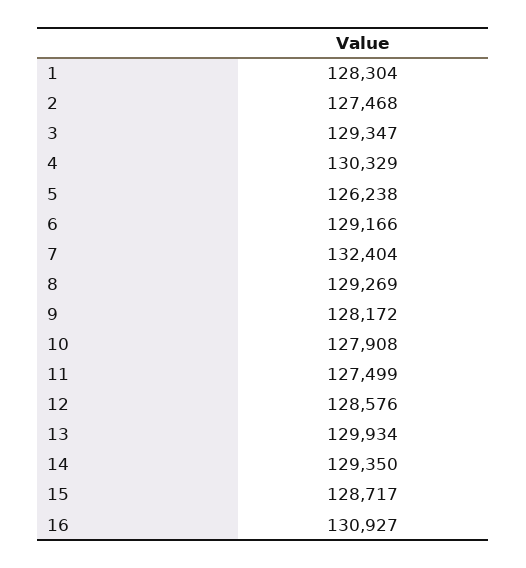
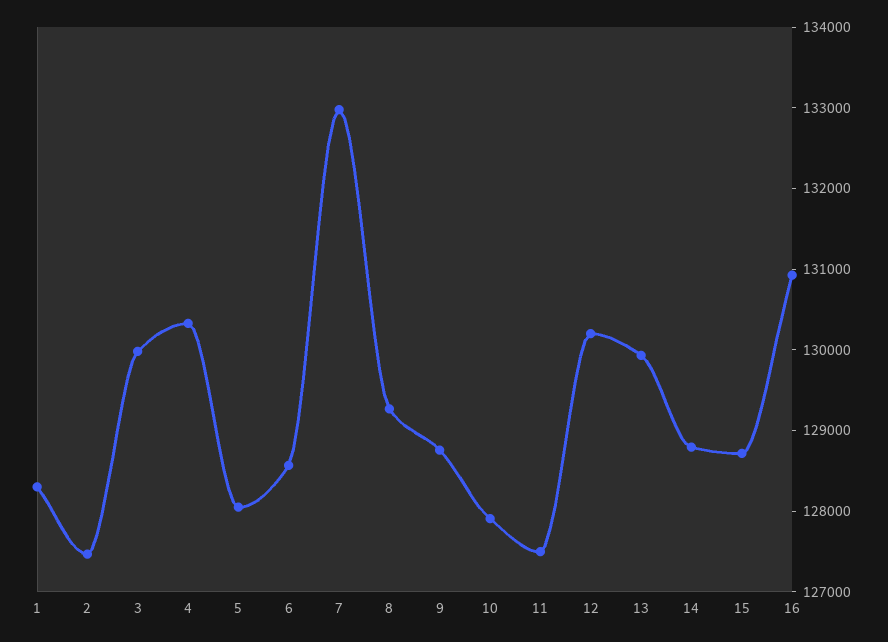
3: 129347 -> 130000
5: 126238 -> 128000
6: 129166 -> 128600
7: 132404 -> 133000
9: 128172 -> 128800
12: 128576 -> 130200
14: 129350 -> 128800

